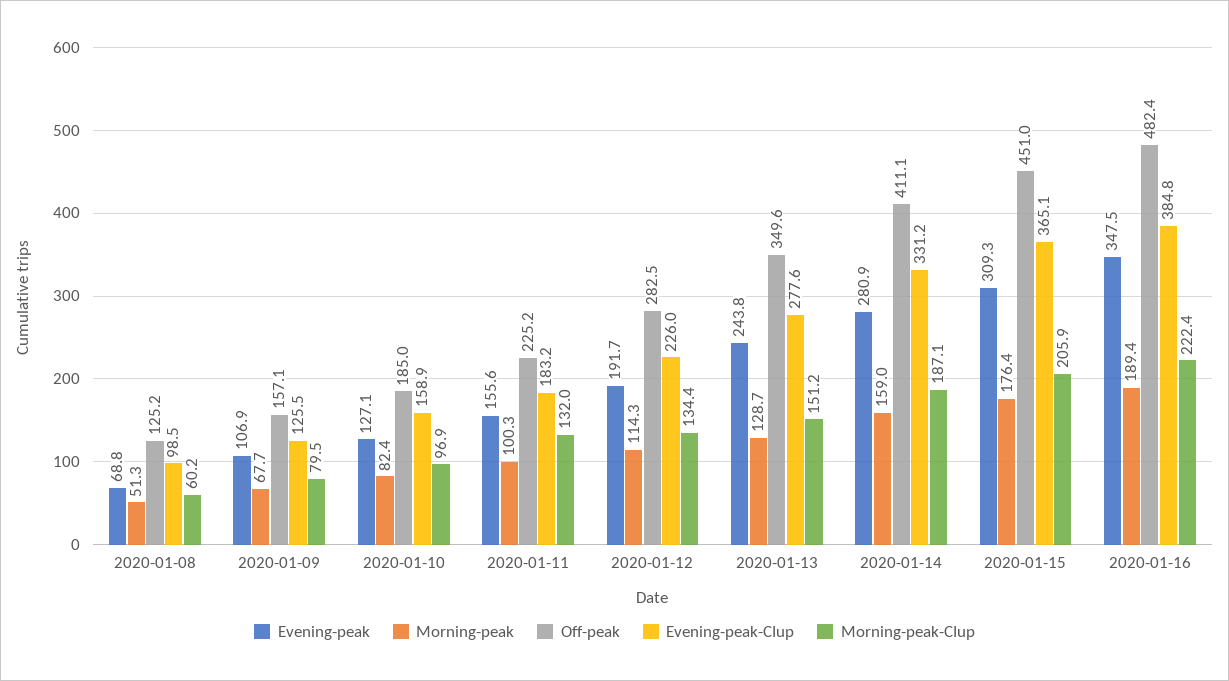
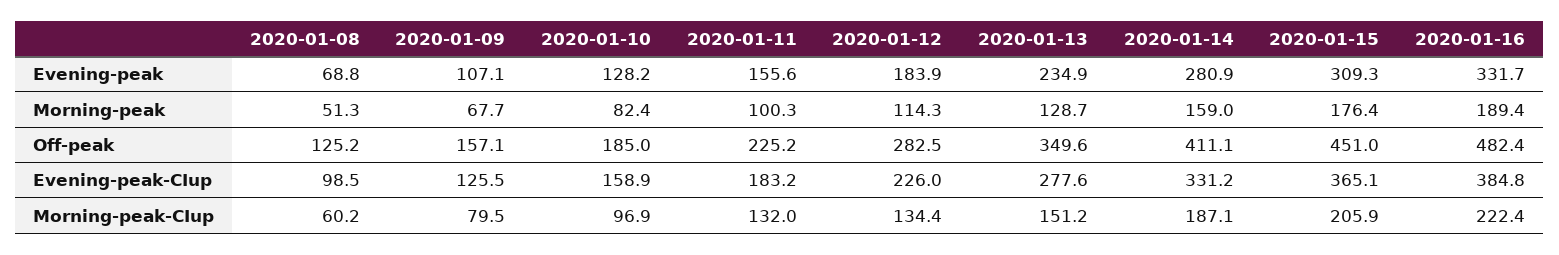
Evening-peak, 2020-01-09: 106.9 -> 107.1
Evening-peak, 2020-01-10: 127.1 -> 128.2
Evening-peak, 2020-01-12: 191.7 -> 183.9
Evening-peak, 2020-01-13: 243.8 -> 234.9
Evening-peak, 2020-01-16: 347.5 -> 331.7

